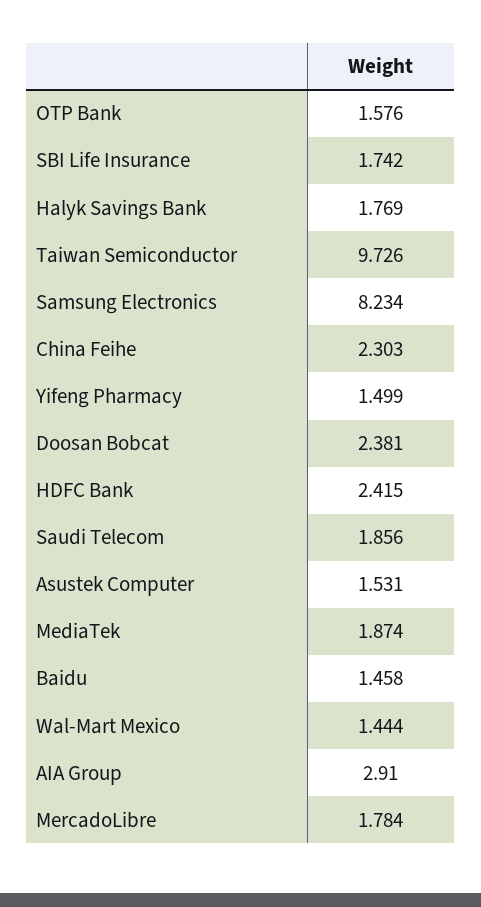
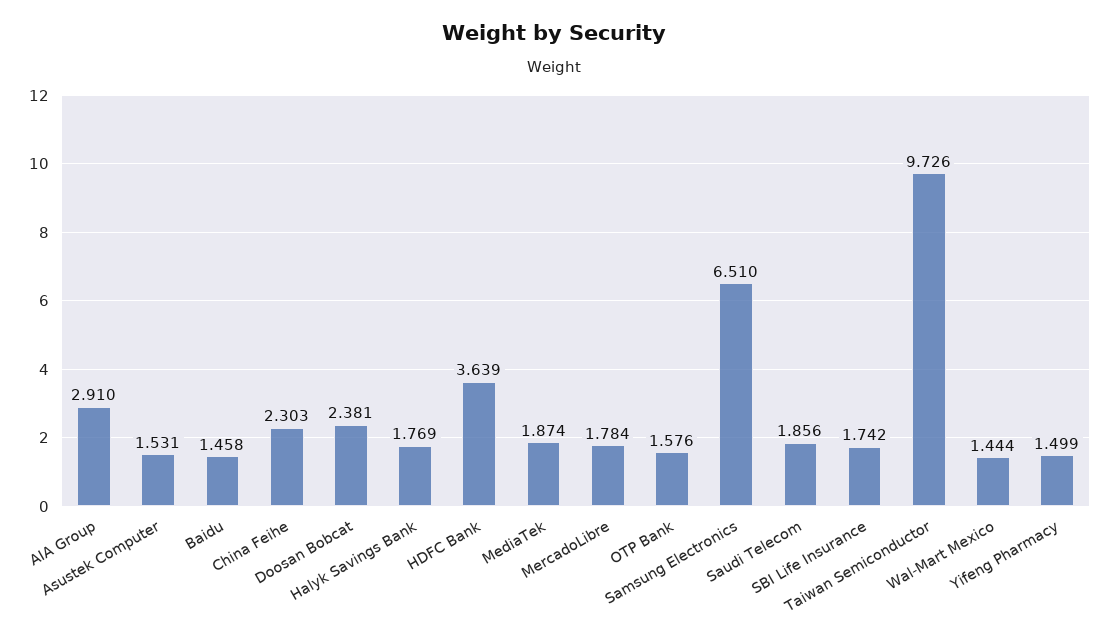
Samsung Electronics: 8.234 -> 6.51
HDFC Bank: 2.415 -> 3.639

